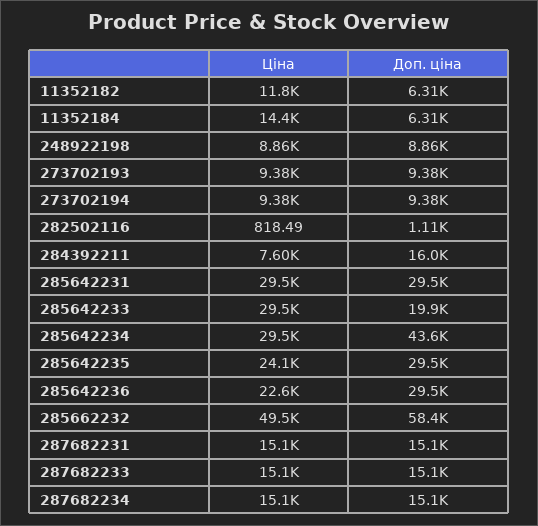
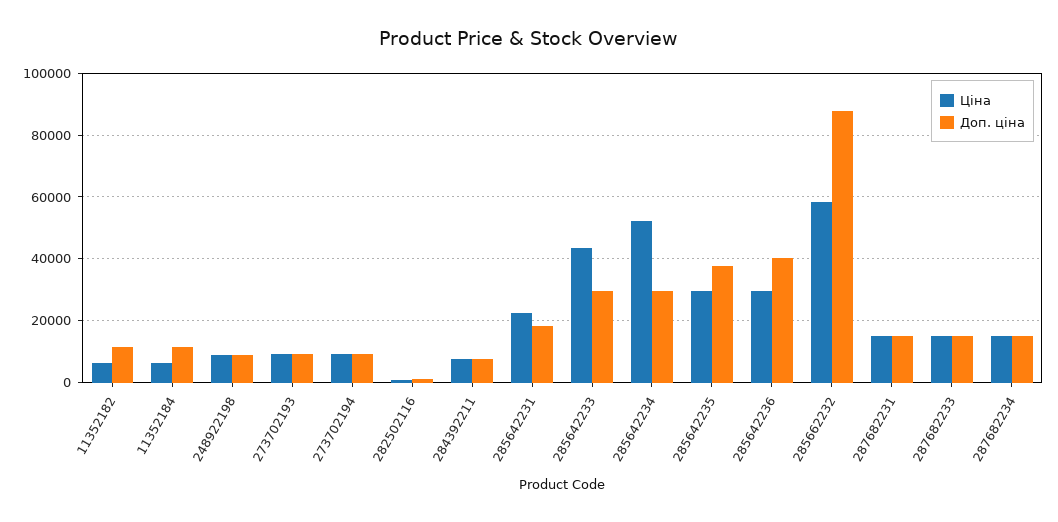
Ціна, 11352182: 11800 -> 6000
Доп. ціна, 11352182: 6310 -> 12000
Ціна, 11352184: 14400 -> 6000
Доп. ціна, 11352184: 6310 -> 12000
Доп. ціна, 284392211: 16000 -> 8000
Ціна, 285642231: 29500 -> 22000
Доп. ціна, 285642231: 29500 -> 18000
Ціна, 285642233: 29500 -> 44000
Доп. ціна, 285642233: 19900 -> 30000
Ціна, 285642234: 29500 -> 52000
Доп. ціна, 285642234: 43600 -> 30000
Ціна, 285642235: 24100 -> 30000
Доп. ціна, 285642235: 29500 -> 38000
Ціна, 285642236: 22600 -> 30000
Доп. ціна, 285642236: 29500 -> 40000
Ціна, 285662232: 49500 -> 58000
Доп. ціна, 285662232: 58400 -> 88000

